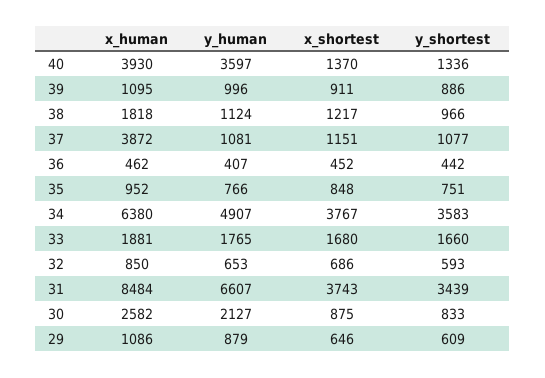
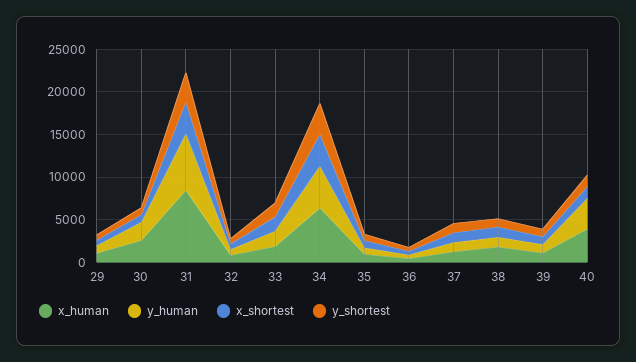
x_human, 37: 3872 -> 1000

